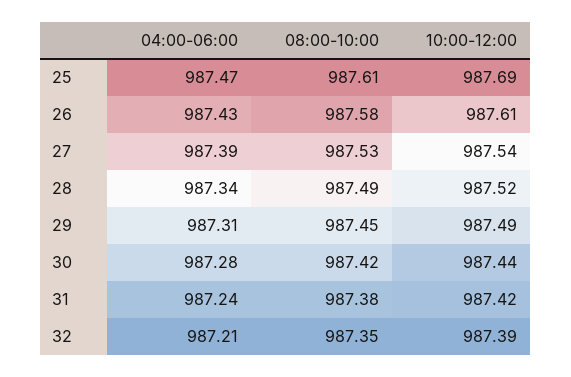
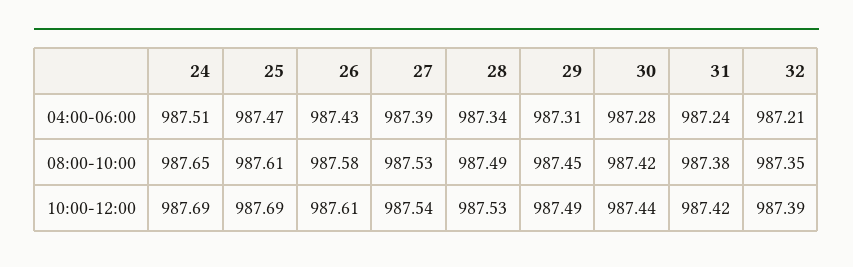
10:00-12:00, 28: 987.52 -> 987.53
04:00-06:00, 24: none -> 987.51
08:00-10:00, 24: none -> 987.65
10:00-12:00, 24: none -> 987.69

